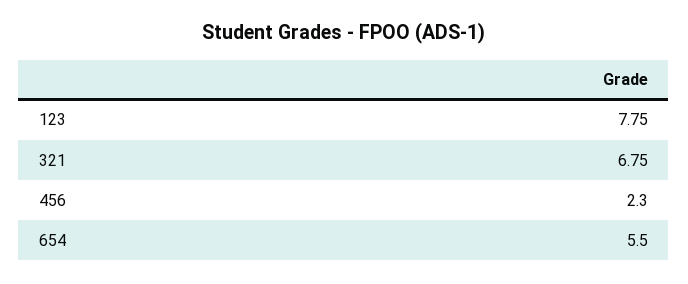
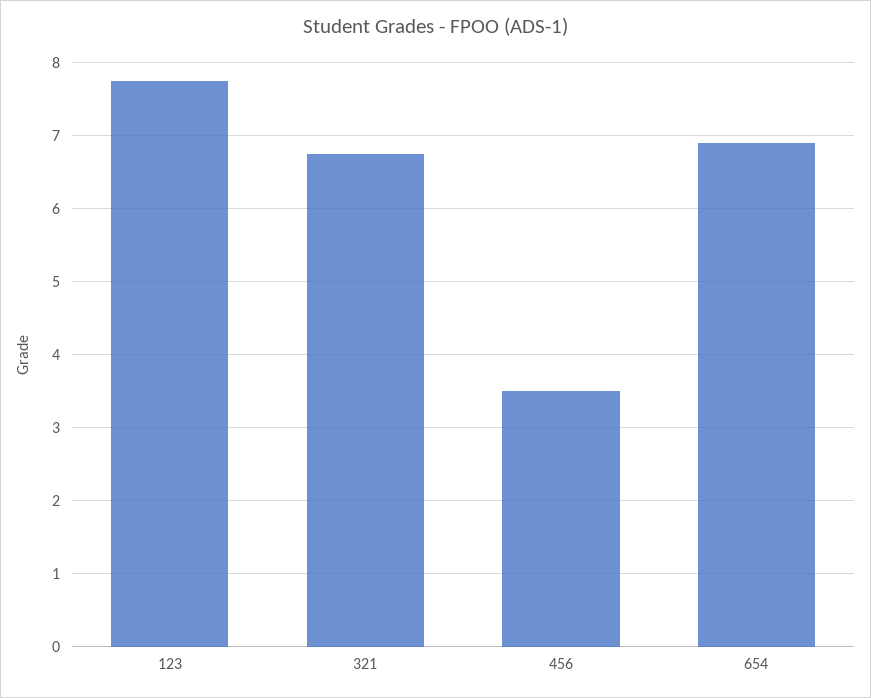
456: 2.3 -> 3.5
654: 5.5 -> 6.9

